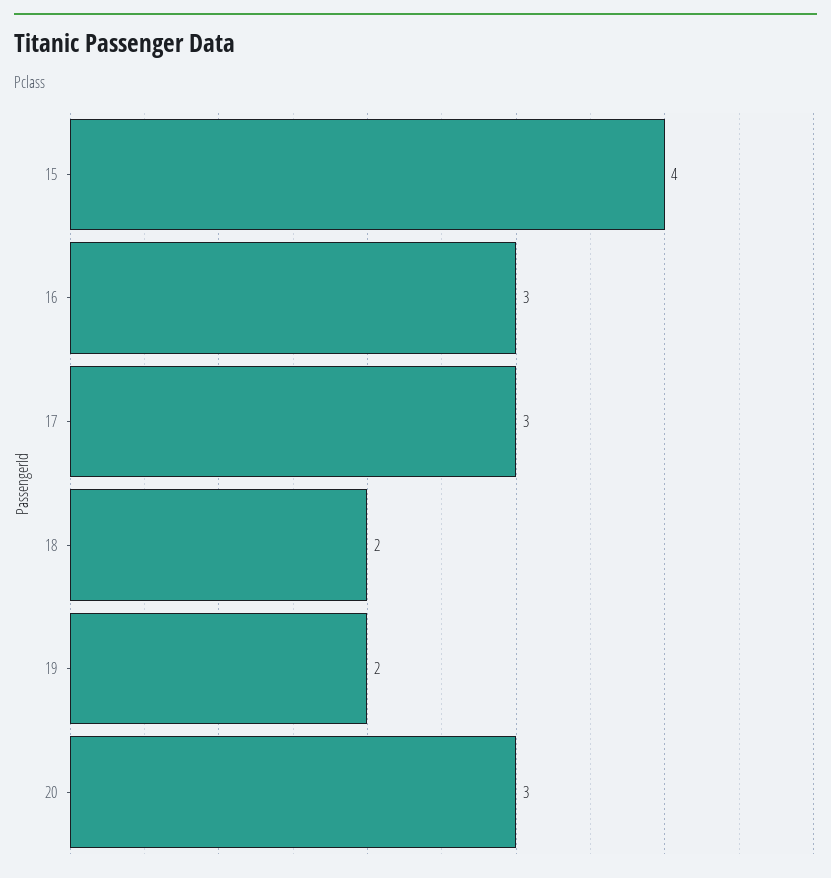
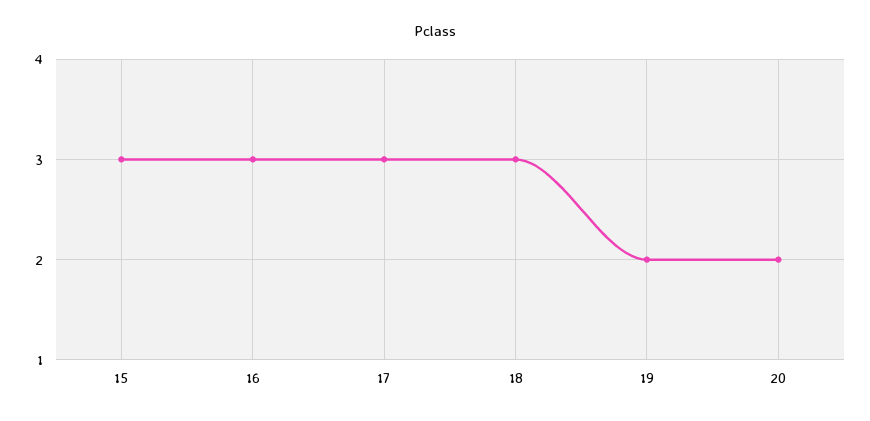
15: 4 -> 3
18: 2 -> 3
20: 3 -> 2

